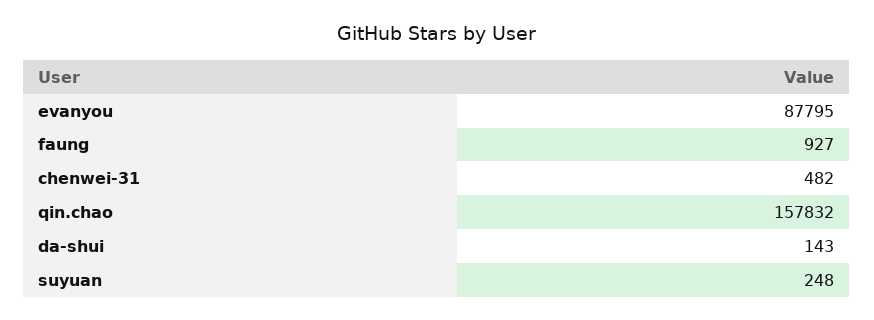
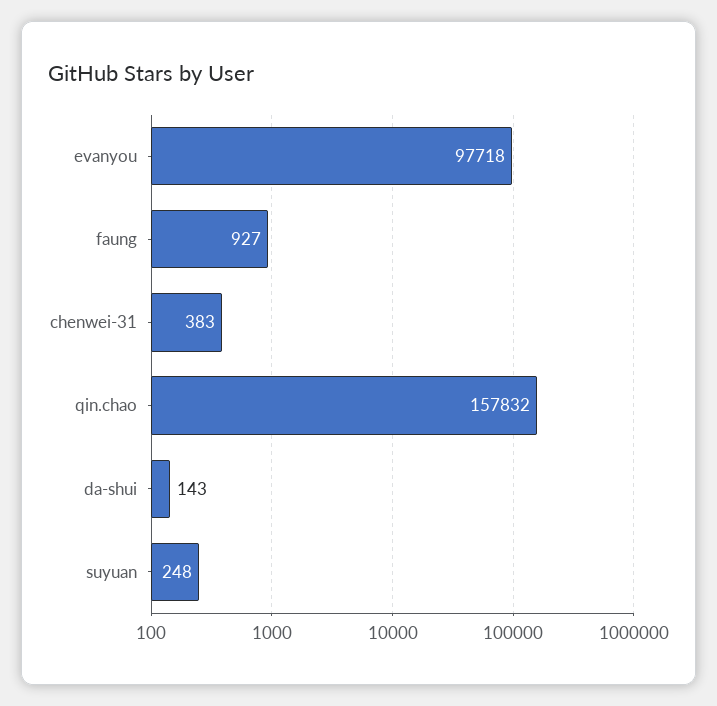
evanyou: 87795 -> 97718
chenwei-31: 482 -> 383

